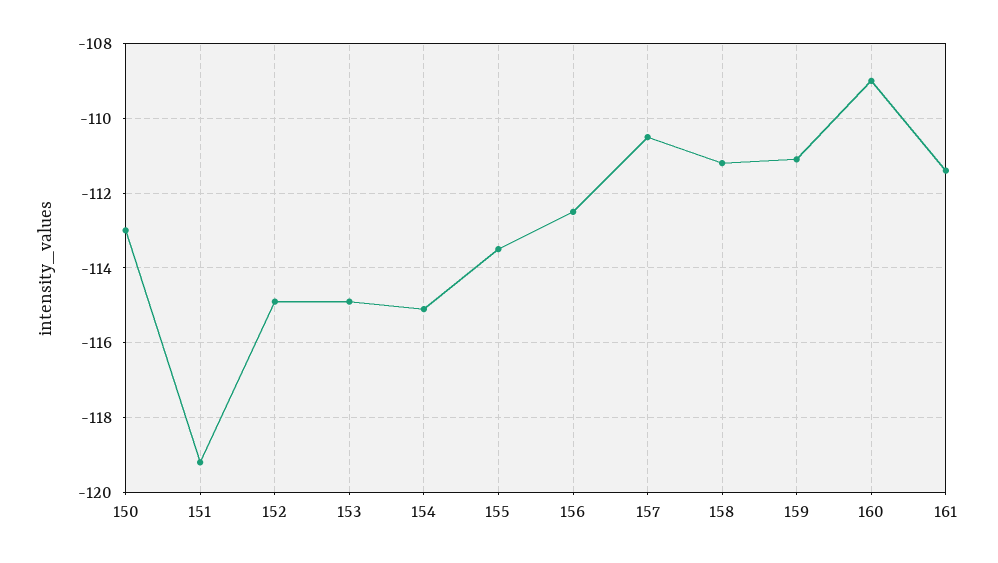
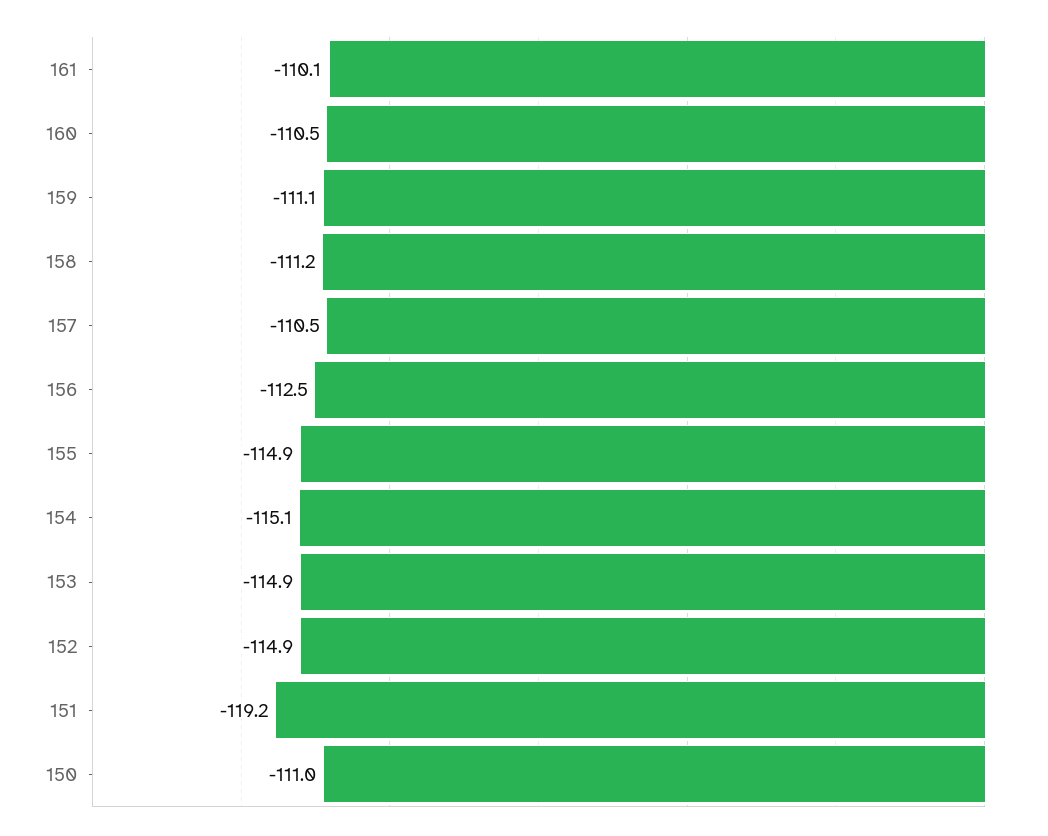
150: -113 -> -111
155: -113.5 -> -114.9
160: -109 -> -110.5
161: -111.5 -> -110.1

